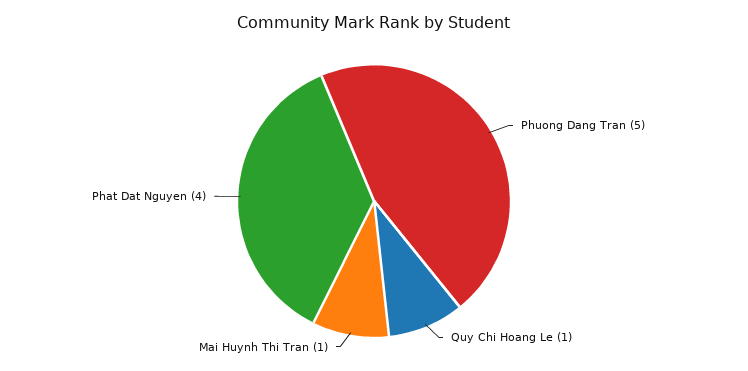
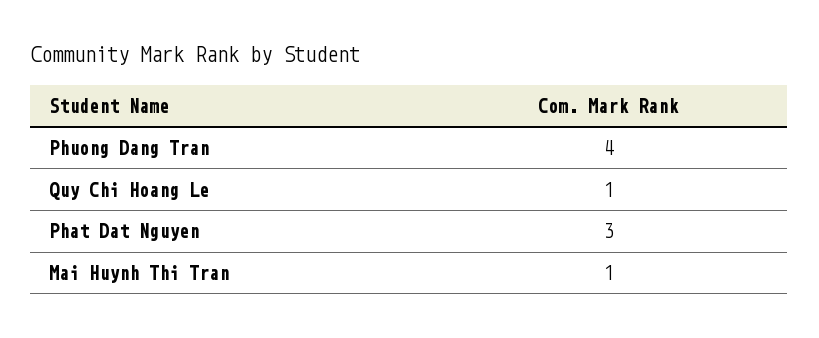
Phuong Dang Tran: 5 -> 4
Phat Dat Nguyen: 4 -> 3

